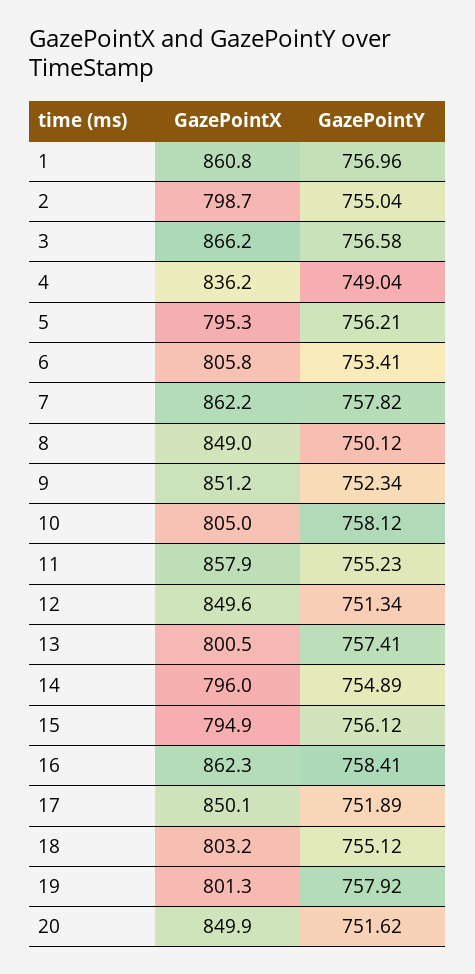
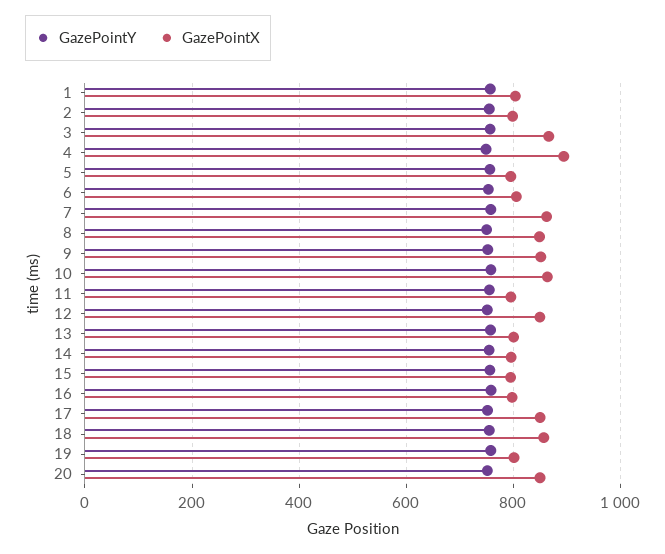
GazePointX, 1: 860.8 -> 800
GazePointX, 4: 836.2 -> 900
GazePointX, 10: 805 -> 860
GazePointX, 11: 857.9 -> 800
GazePointX, 16: 862.3 -> 800
GazePointX, 18: 803.2 -> 860

